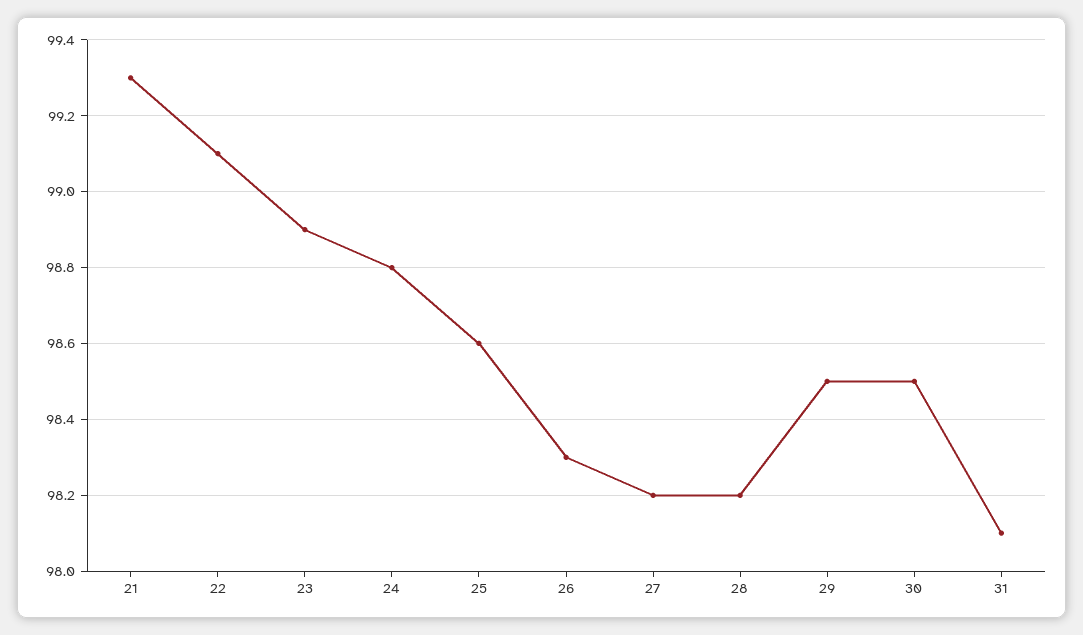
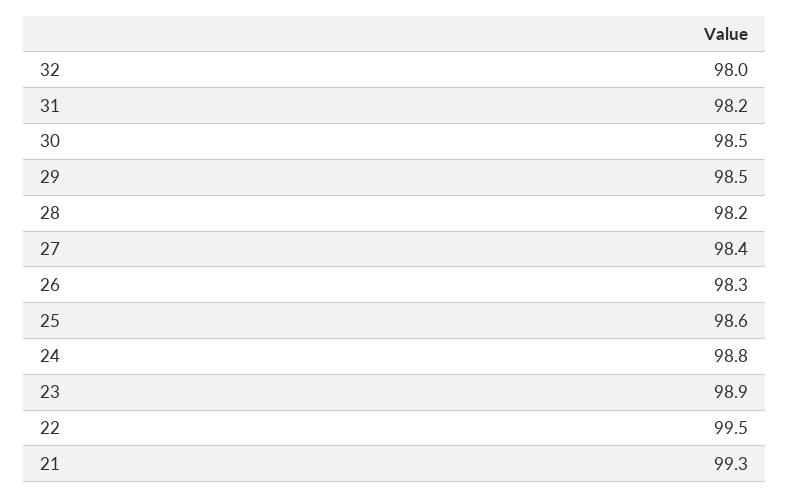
22: 99.1 -> 99.5
27: 98.2 -> 98.4
31: 98.1 -> 98.2
32: none -> 98

